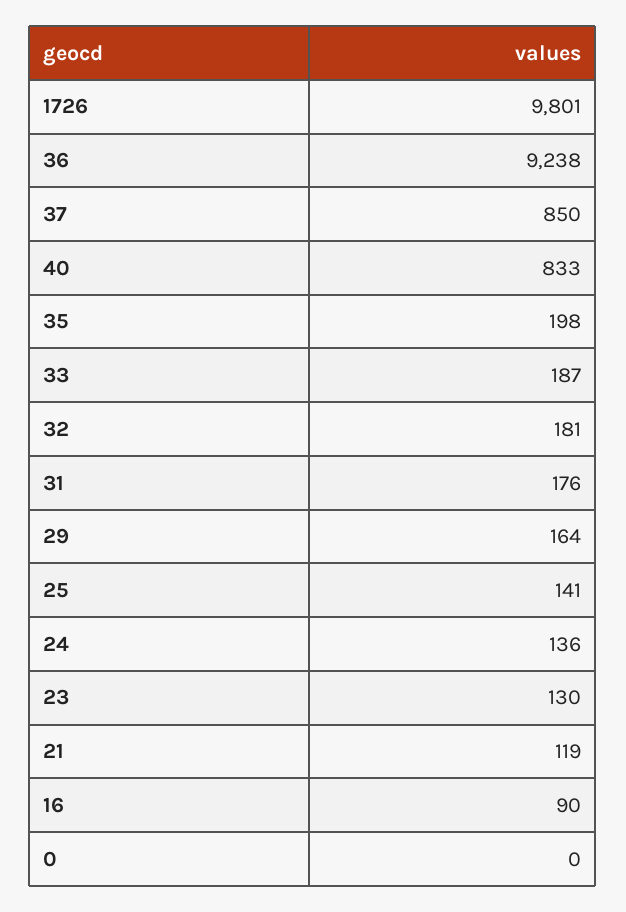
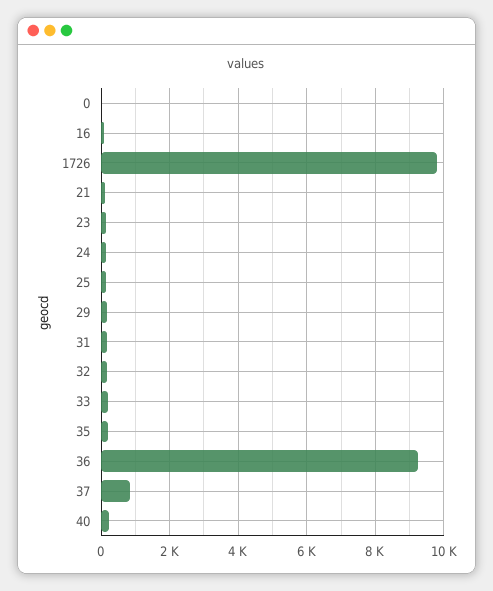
40: 833 -> 200

